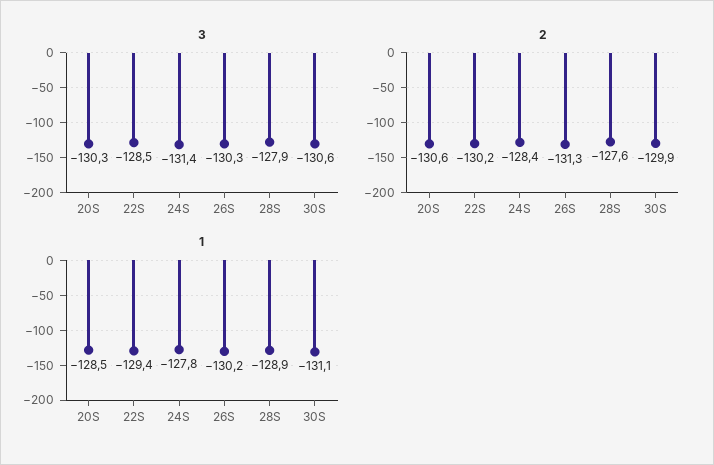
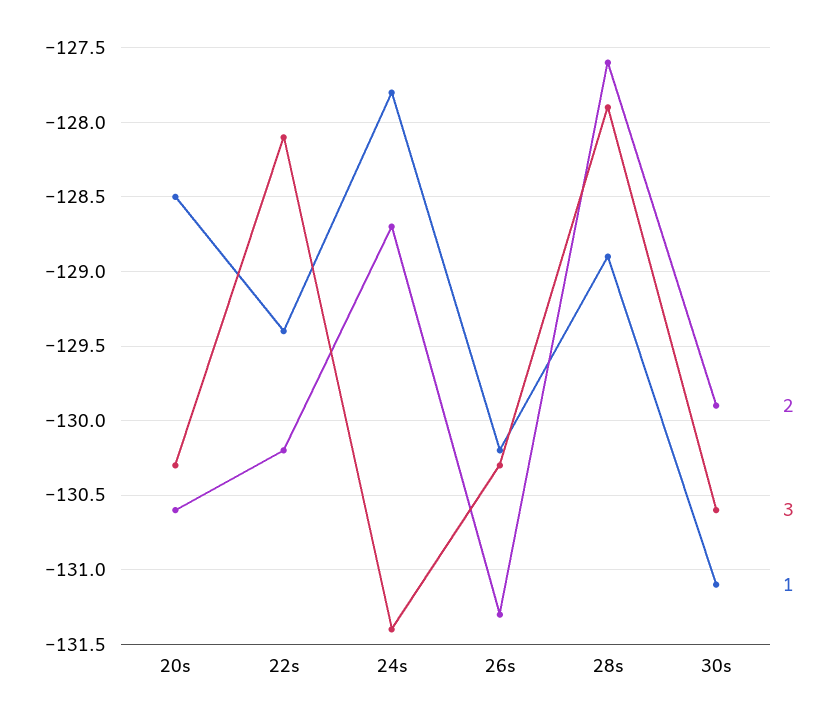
3, 22S: -128.5 -> -128.1
2, 24S: -128.4 -> -128.7

